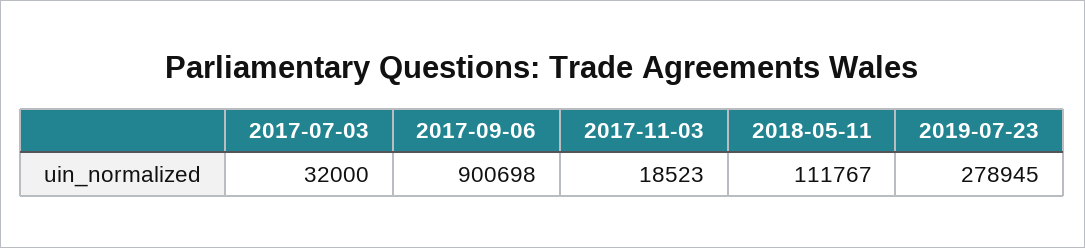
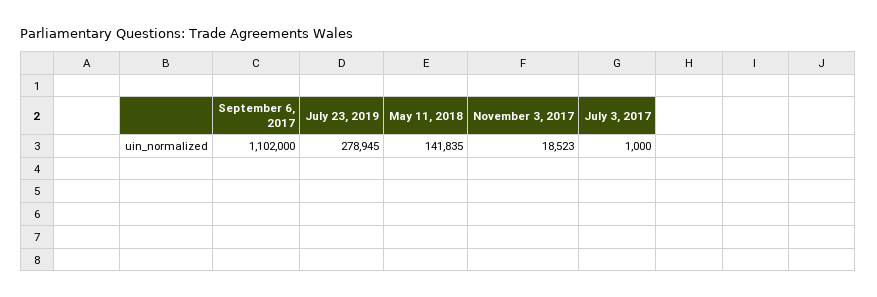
2017-07-03: 32000 -> 1000
2017-09-06: 900698 -> 1102000
2018-05-11: 111767 -> 141835

